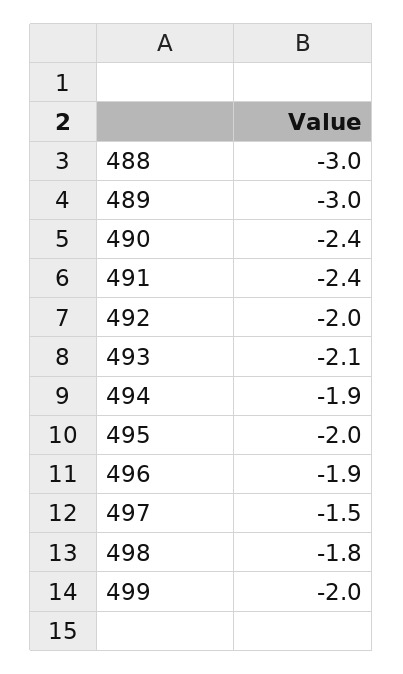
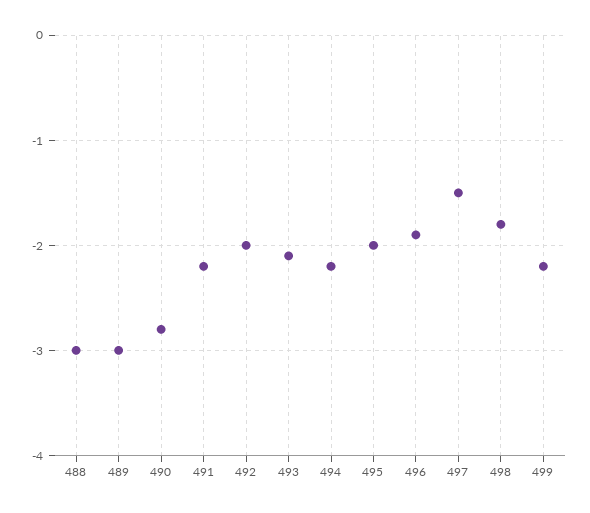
490: -2.4 -> -2.8
491: -2.4 -> -2.2
494: -1.9 -> -2.2
499: -2 -> -2.2

